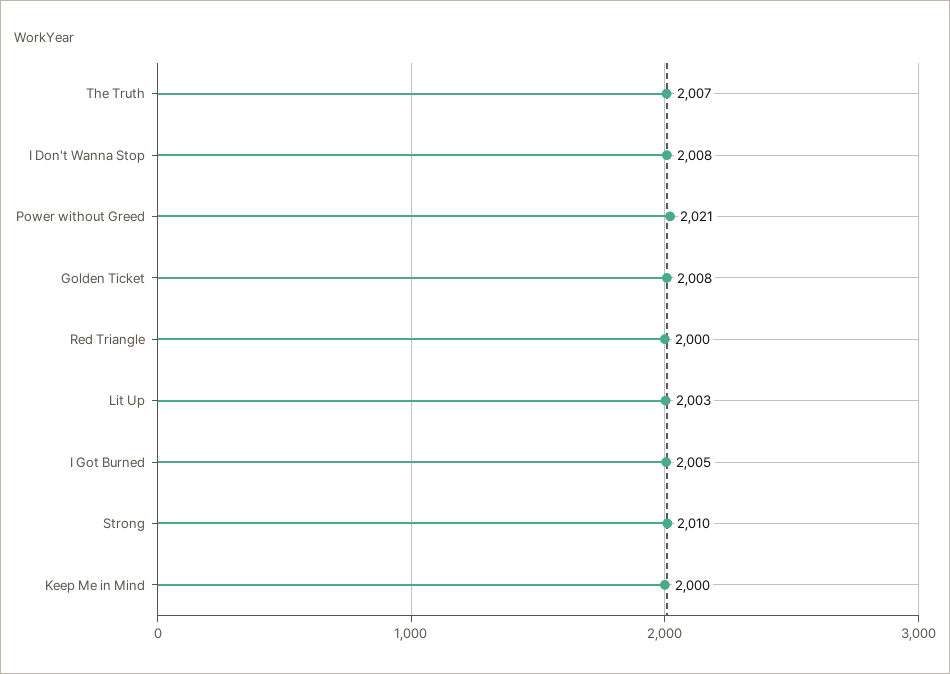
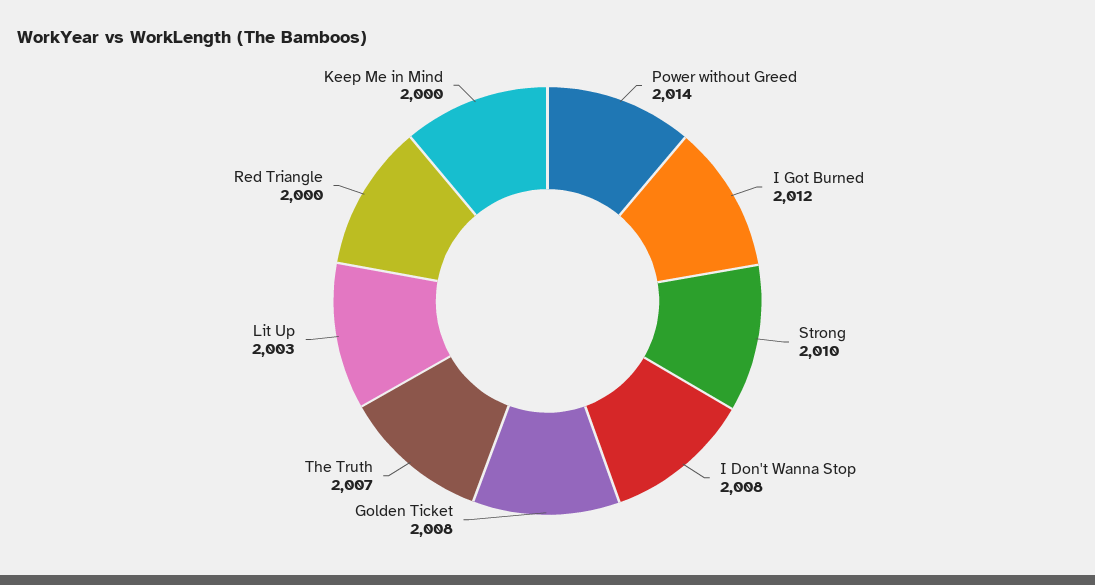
Power without Greed: 2021 -> 2014
I Got Burned: 2005 -> 2012

